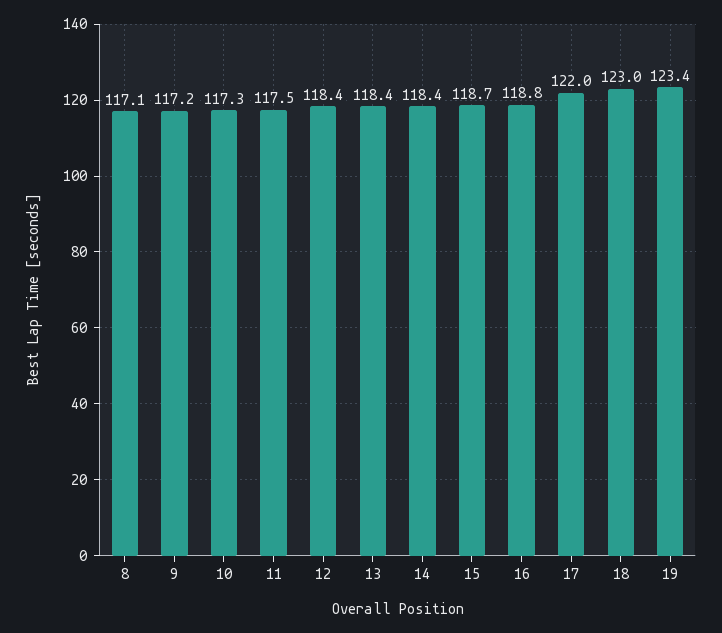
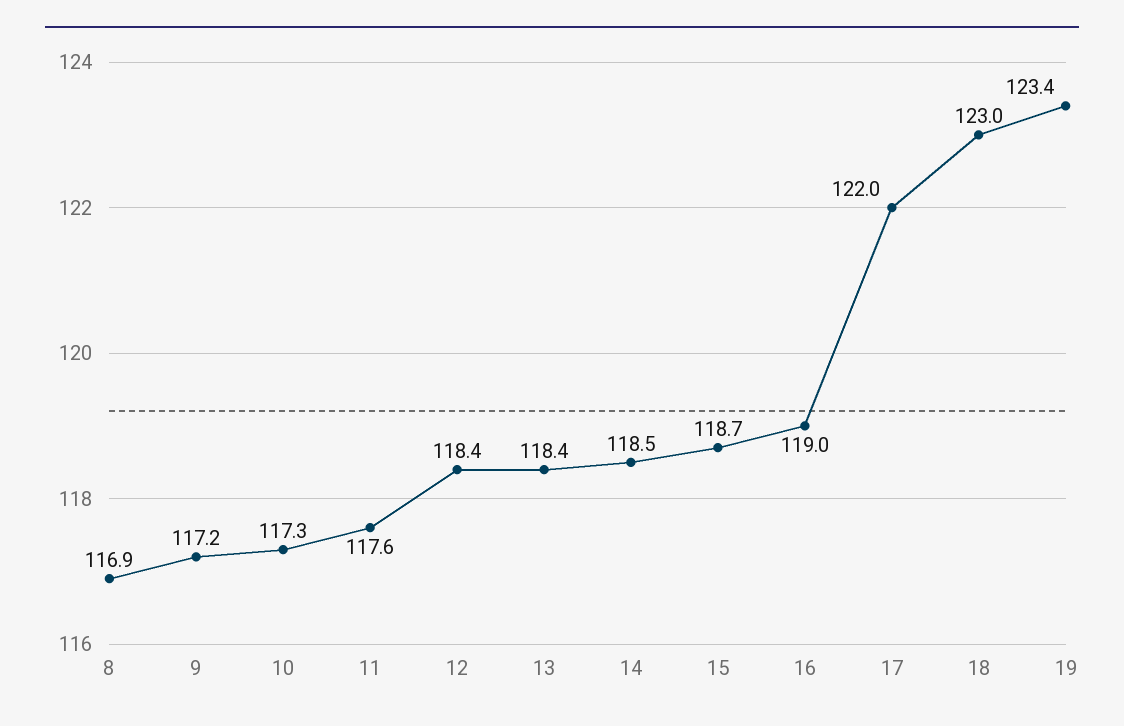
8: 117.1 -> 116.9
11: 117.5 -> 117.6
14: 118.4 -> 118.5
16: 118.8 -> 119

